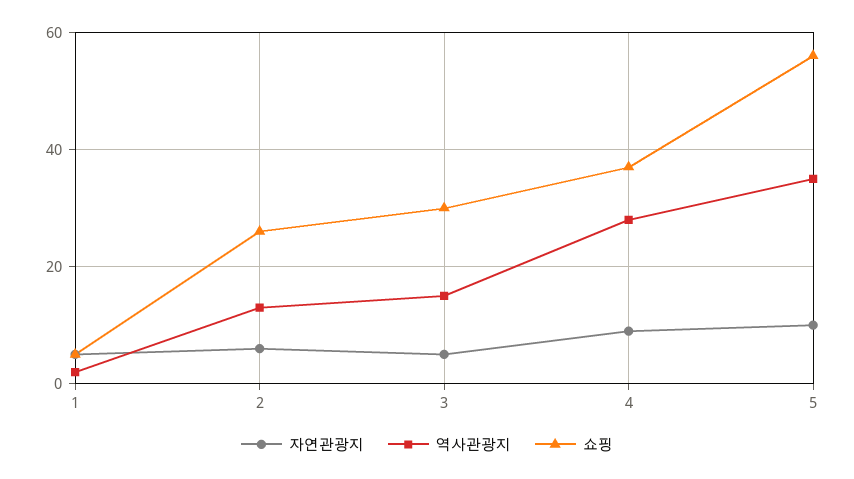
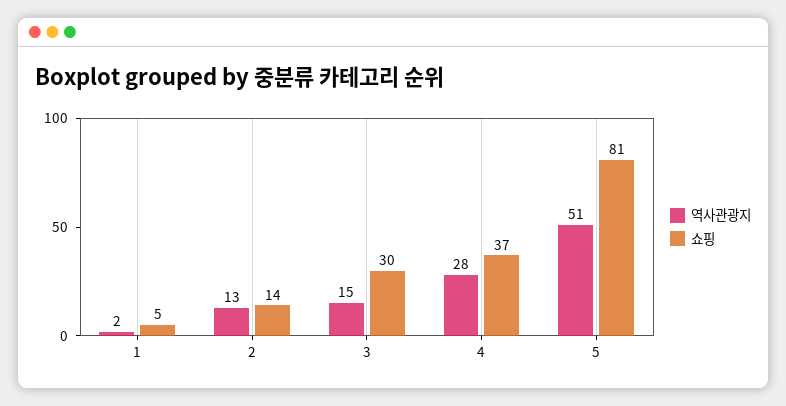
자연관광지, 1: 5 -> none
자연관광지, 2: 5 -> none
쇼핑, 2: 25 -> 14
자연관광지, 3: 5 -> none
자연관광지, 4: 10 -> none
자연관광지, 5: 10 -> none
역사관광지, 5: 35 -> 51
쇼핑, 5: 55 -> 81

